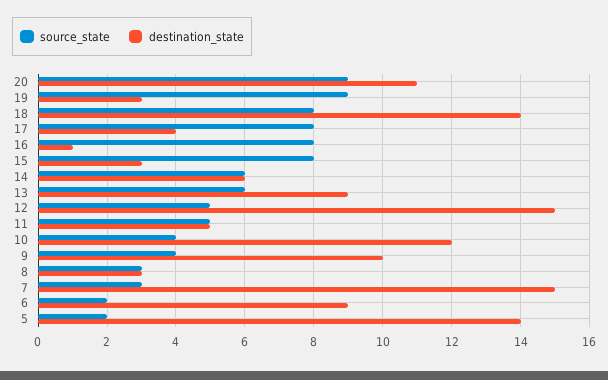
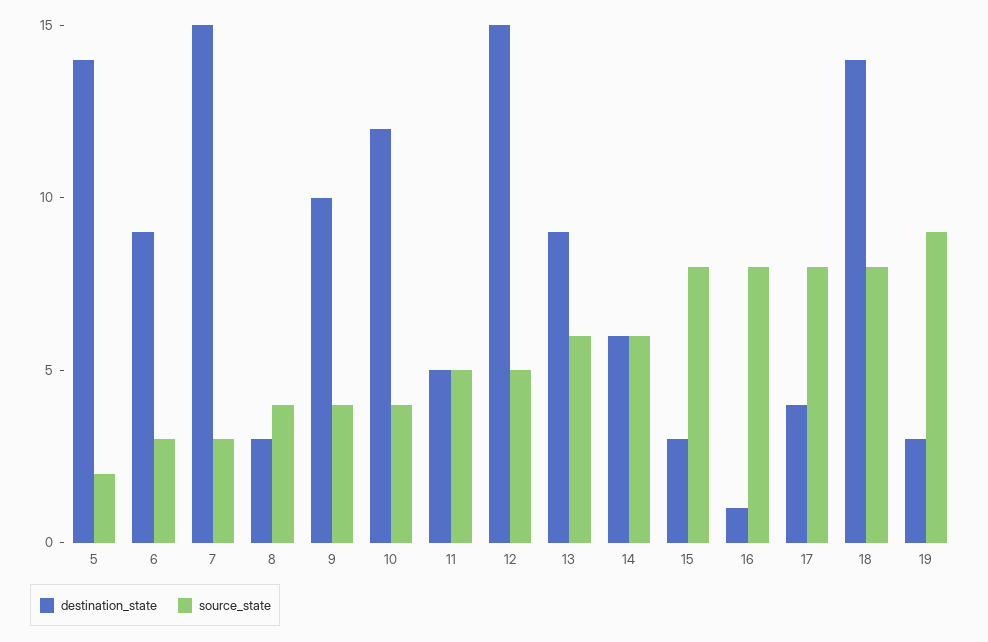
source_state, 20: 9 -> none
destination_state, 20: 11 -> none
source_state, 8: 3 -> 4
source_state, 6: 2 -> 3

